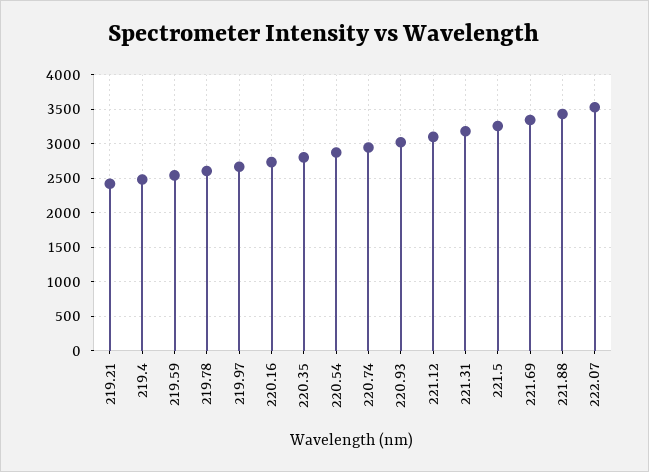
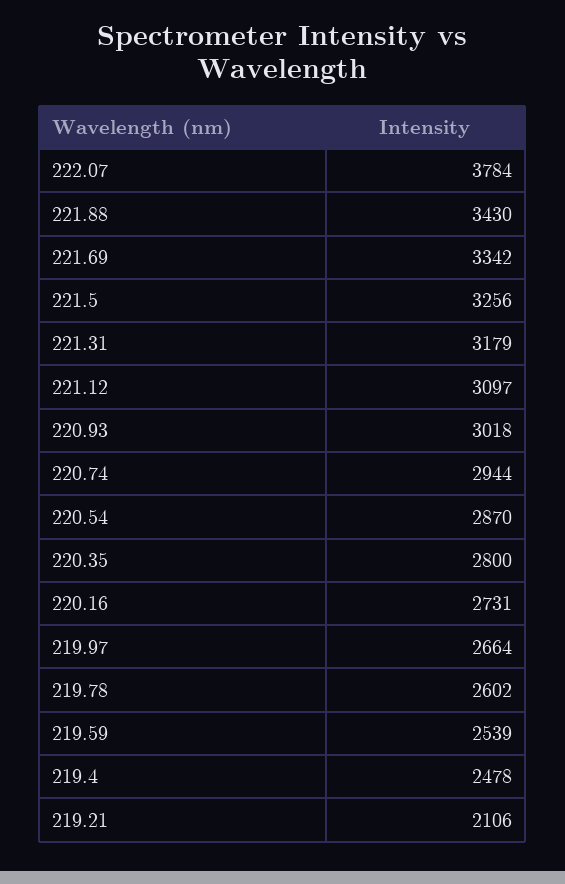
219.21: 2400 -> 2106
222.07: 3500 -> 3784

